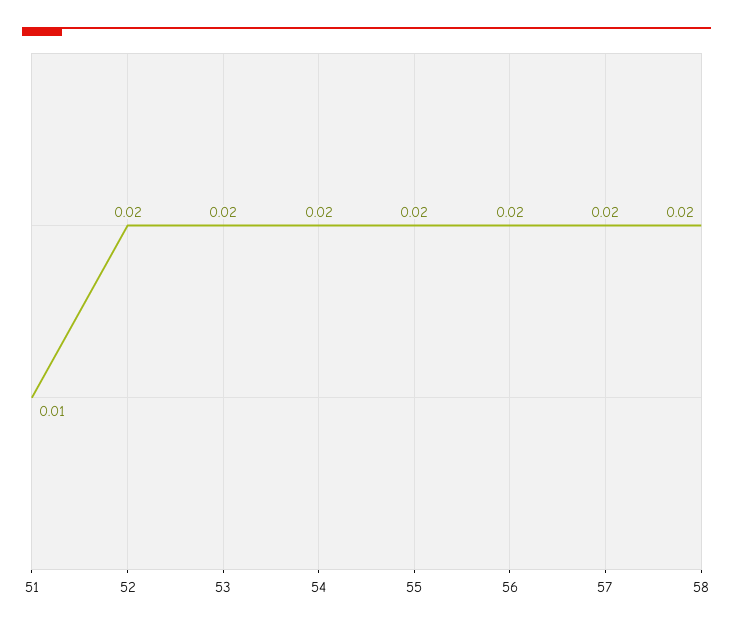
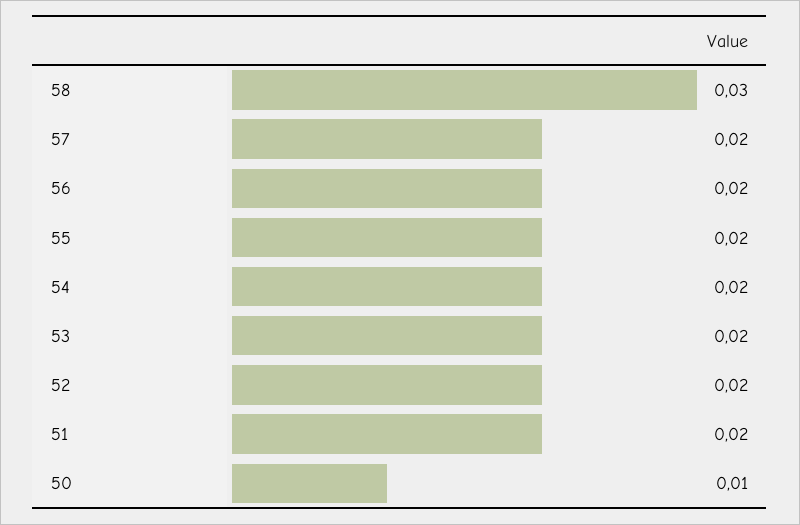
51: 0.01 -> 0.02
58: 0.02 -> 0.03
50: none -> 0.01

